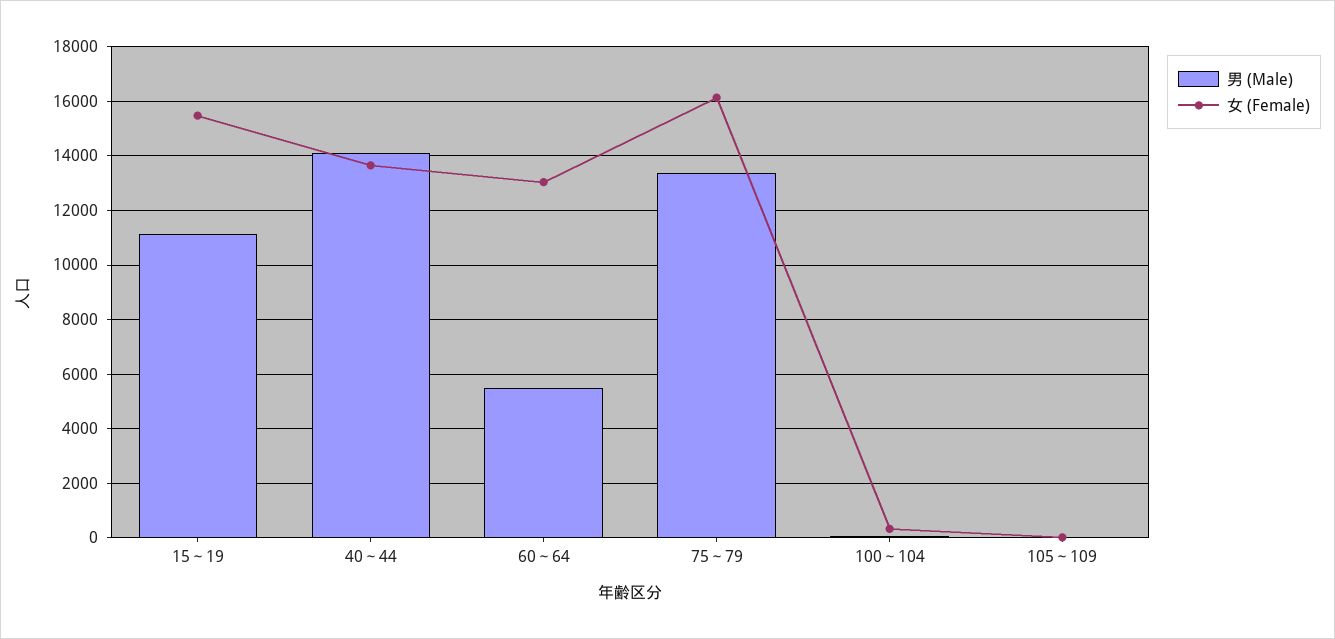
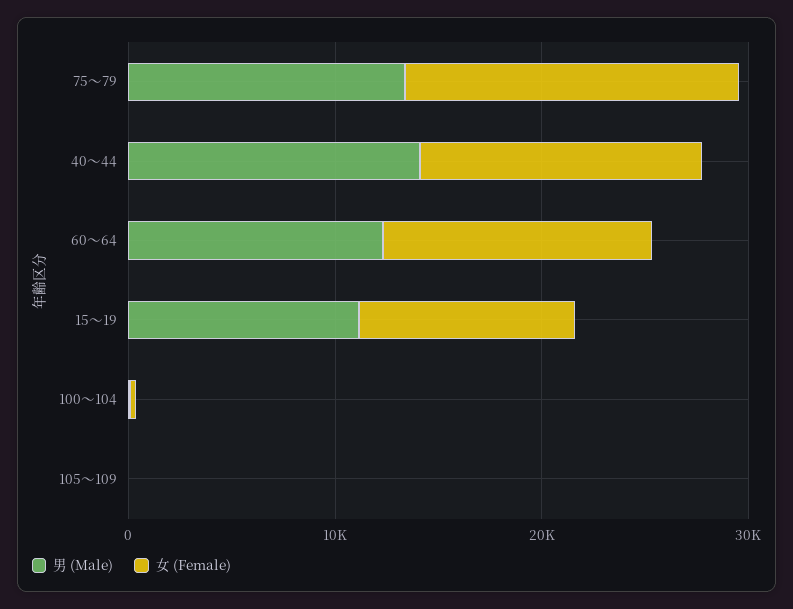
女 (Female), 15～19: 15500 -> 10000
男 (Male), 60～64: 5500 -> 12000

